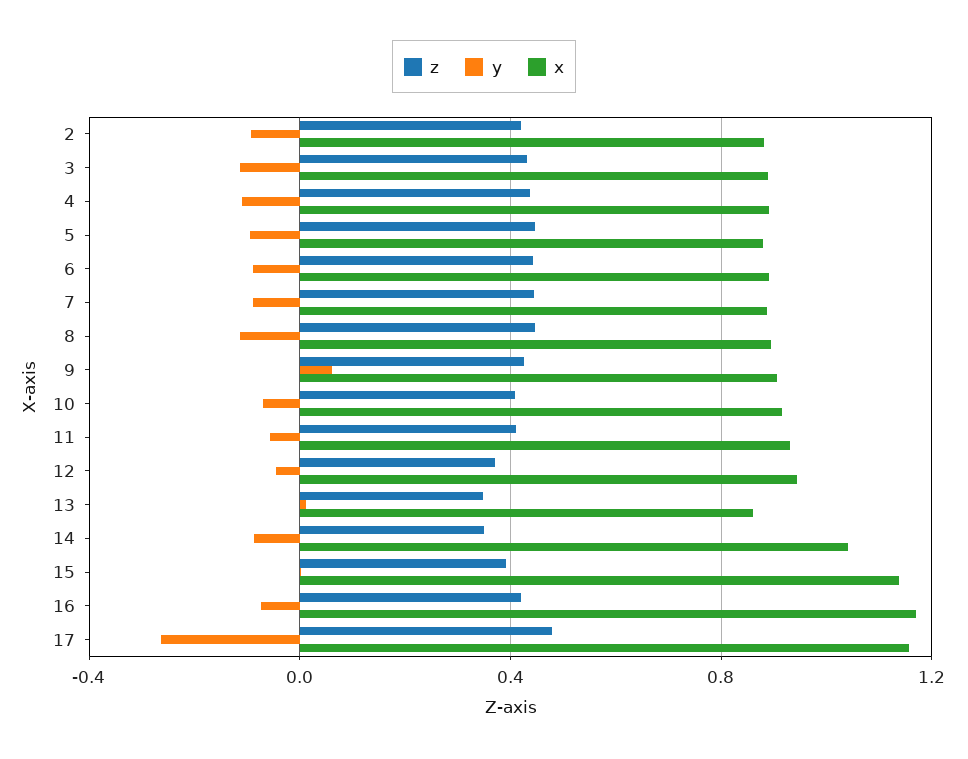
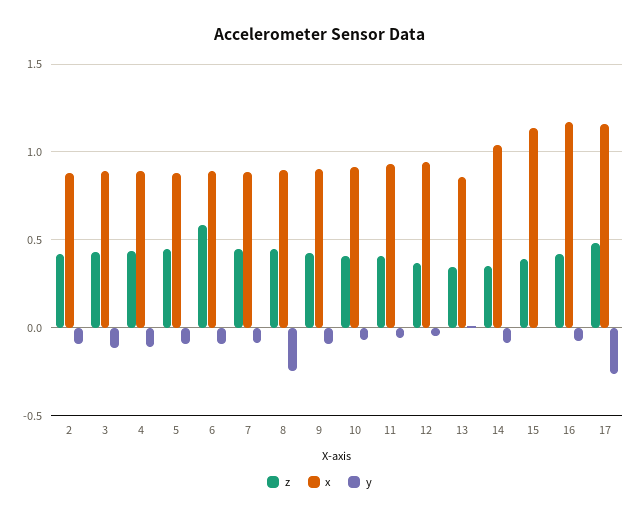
z, 6: 0.45 -> 0.6
y, 8: -0.1 -> -0.25
y, 9: 0.05 -> -0.1

